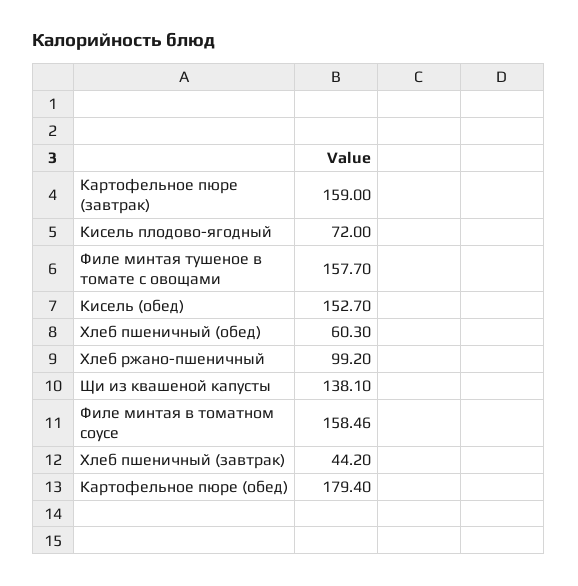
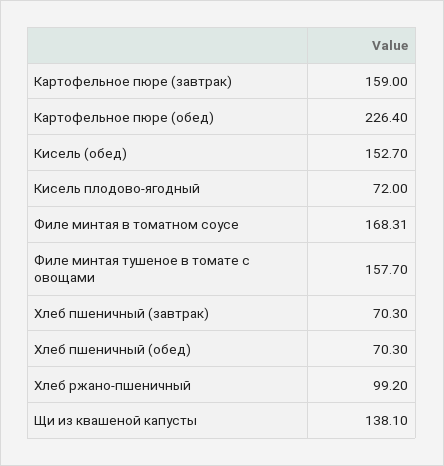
Хлеб пшеничный (обед): 60.3 -> 70.3
Филе минтая в томатном соусе: 158.46 -> 168.31
Хлеб пшеничный (завтрак): 44.2 -> 70.3
Картофельное пюре (обед): 179.4 -> 226.4

